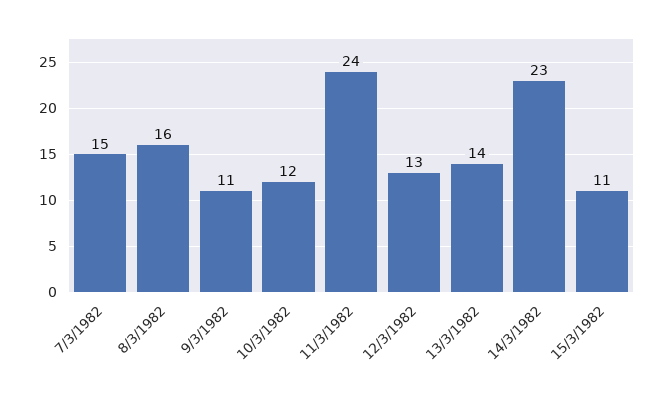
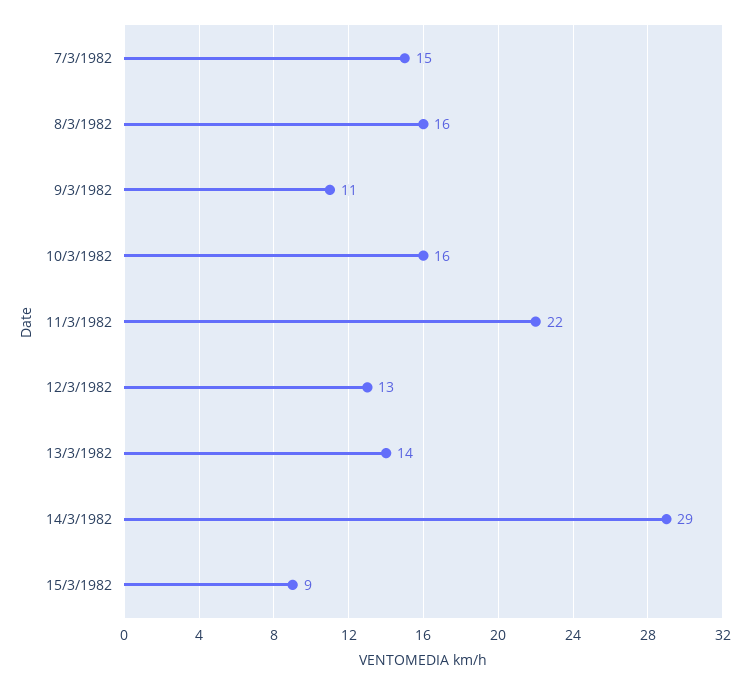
10/3/1982: 12 -> 16
11/3/1982: 24 -> 22
14/3/1982: 23 -> 29
15/3/1982: 11 -> 9

